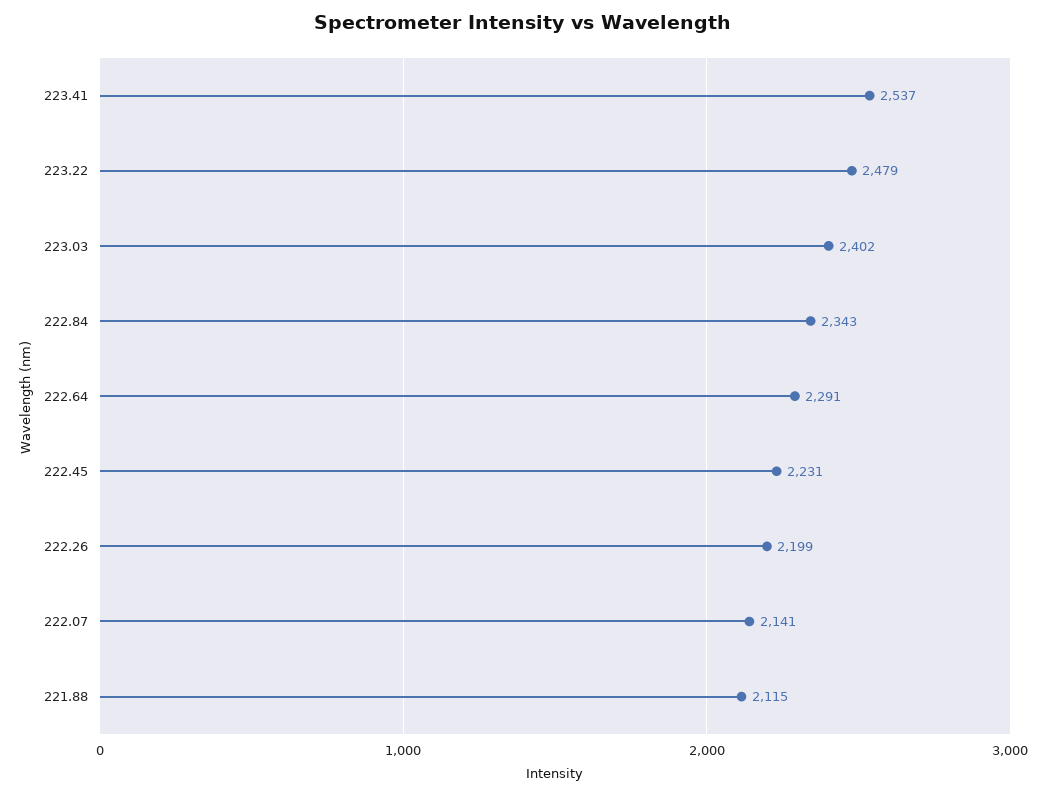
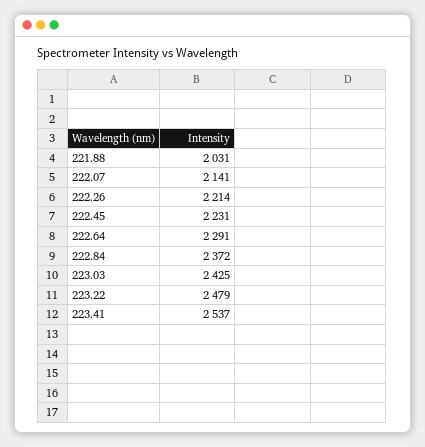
223.03: 2402 -> 2425
222.84: 2343 -> 2372
222.26: 2199 -> 2214
221.88: 2115 -> 2031

